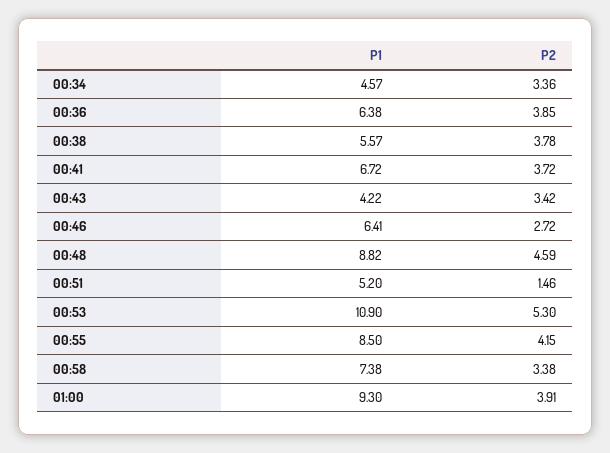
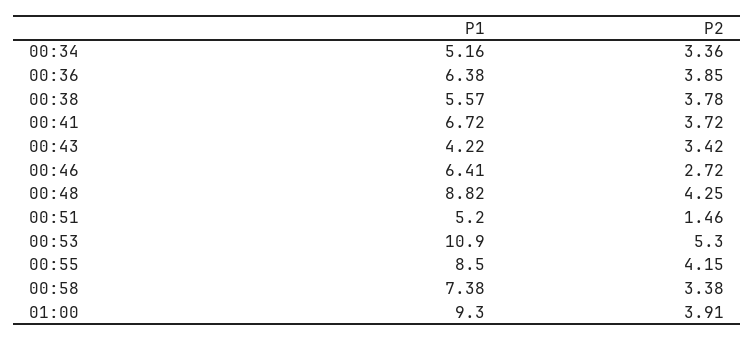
P1, 00:34: 4.57 -> 5.16
P2, 00:48: 4.59 -> 4.25

